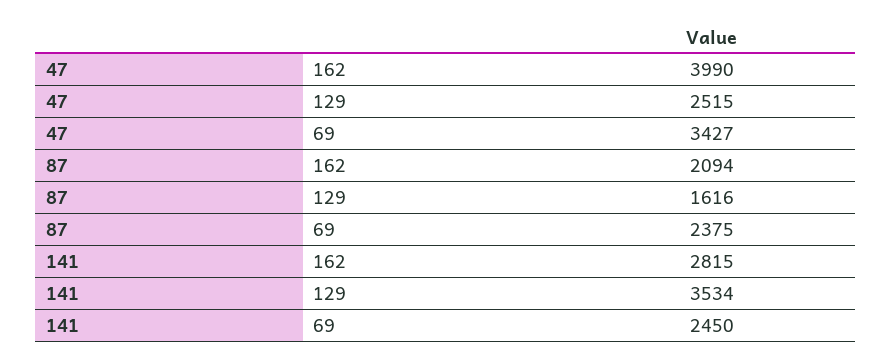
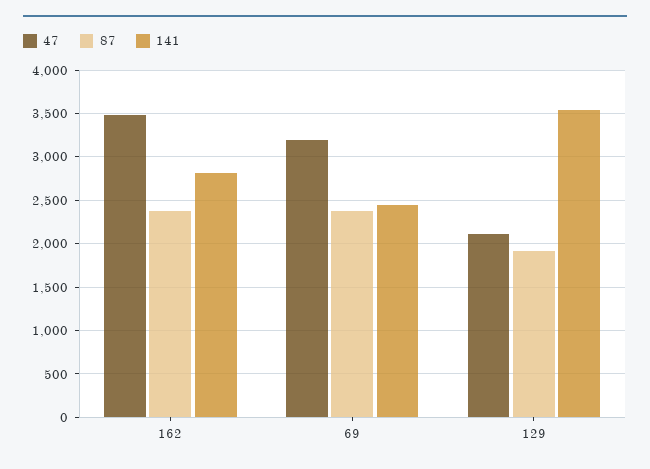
47, 162: 3990 -> 3500
47, 129: 2515 -> 2100
47, 69: 3427 -> 3200
87, 162: 2094 -> 2400
87, 129: 1616 -> 1900

